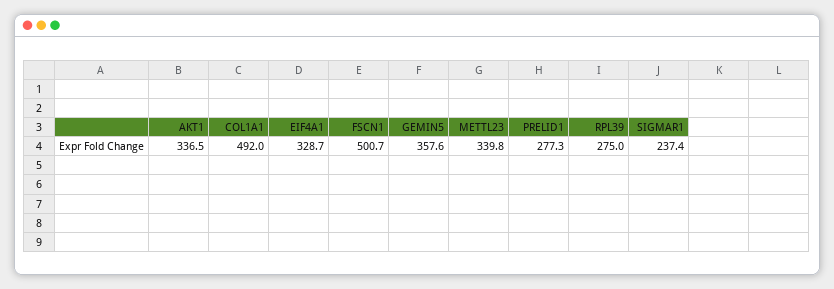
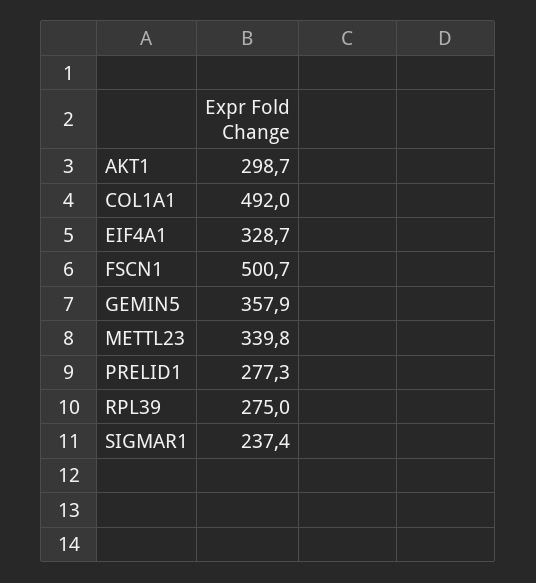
AKT1: 336.5 -> 298.7
GEMIN5: 357.6 -> 357.9

